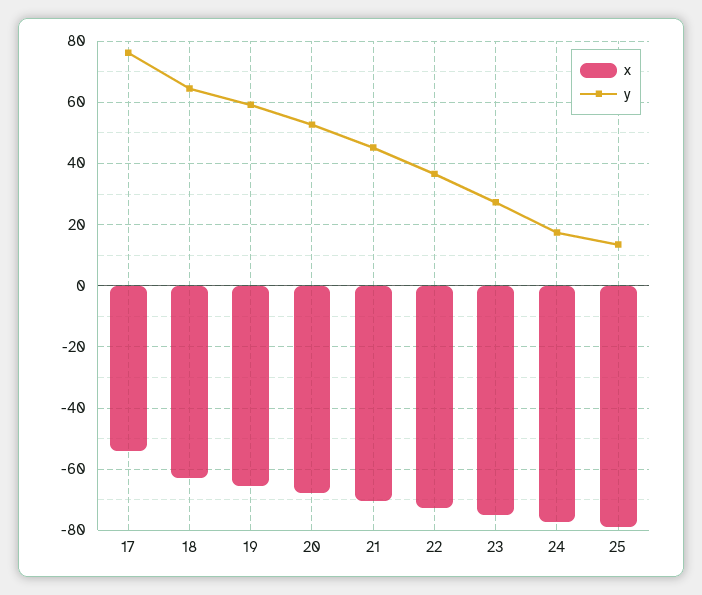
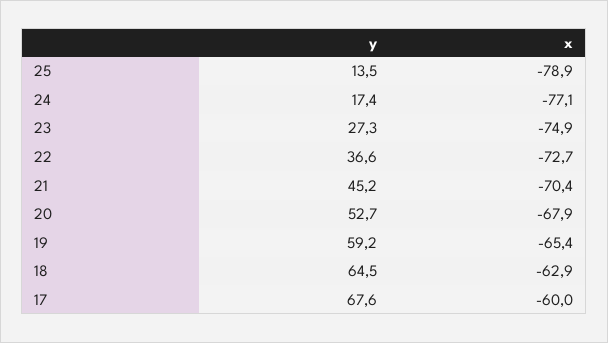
x, 17: -54 -> -60
y, 17: 76 -> 67.6

